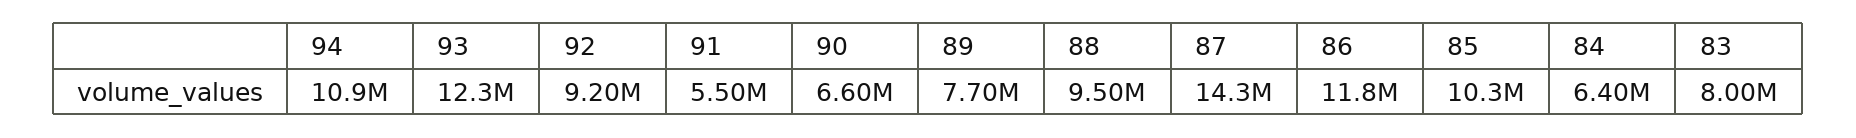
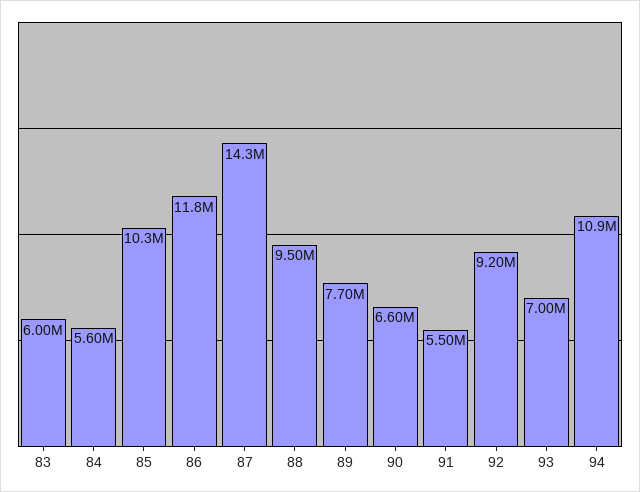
93: 12300000 -> 7000000
84: 6400000 -> 5600000
83: 8000000 -> 6000000

